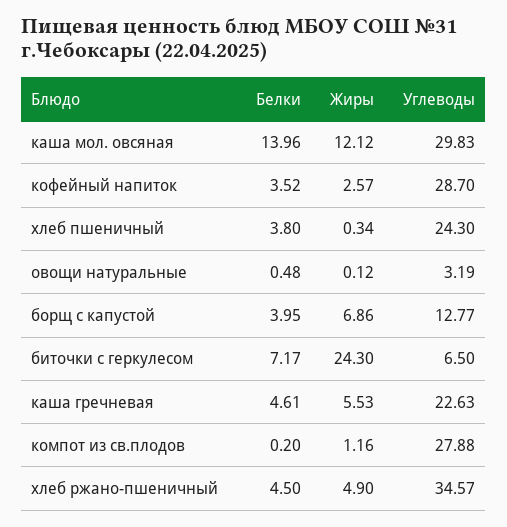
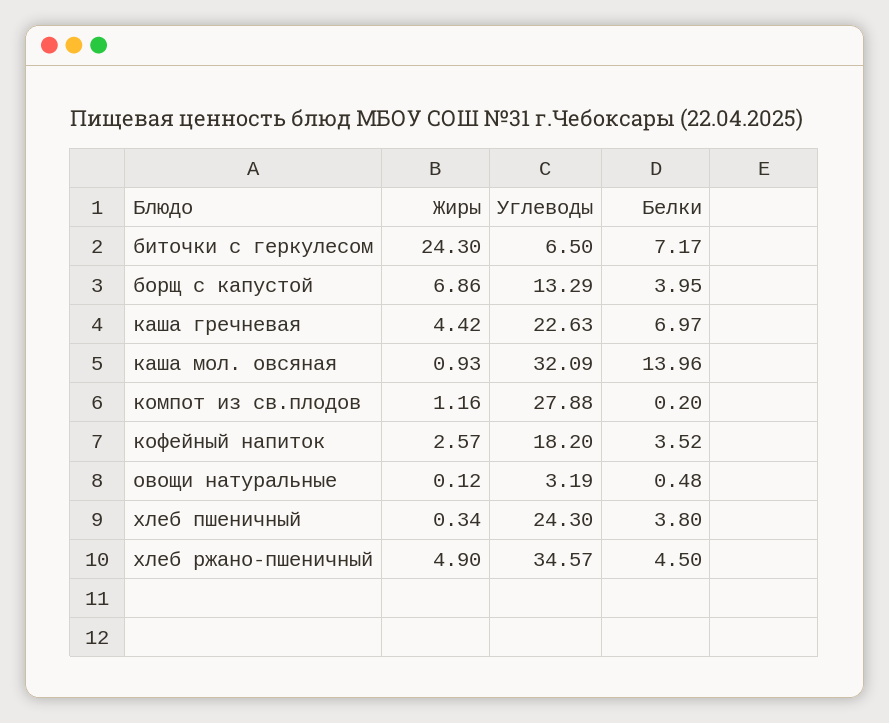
Жиры, каша мол. овсяная: 12.12 -> 0.93
Углеводы, каша мол. овсяная: 29.83 -> 32.09
Углеводы, кофейный напиток: 28.7 -> 18.2
Углеводы, борщ с капустой: 12.77 -> 13.29
Белки, каша гречневая: 4.61 -> 6.97
Жиры, каша гречневая: 5.53 -> 4.42

